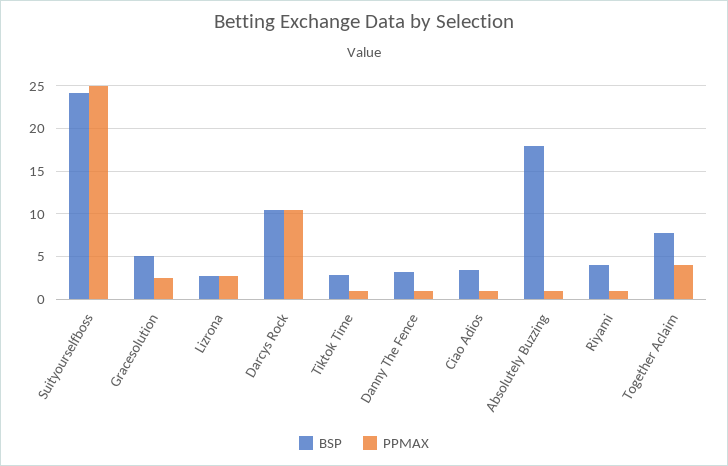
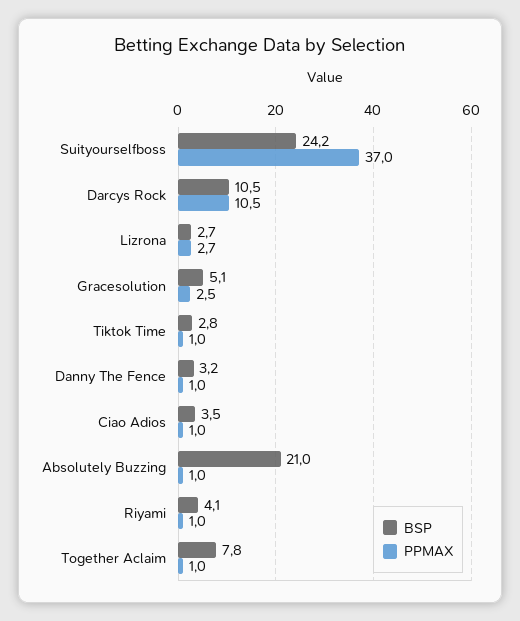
PPMAX, Suityourselfboss: 25 -> 37
BSP, Absolutely Buzzing: 18 -> 21
PPMAX, Together Aclaim: 4 -> 1

